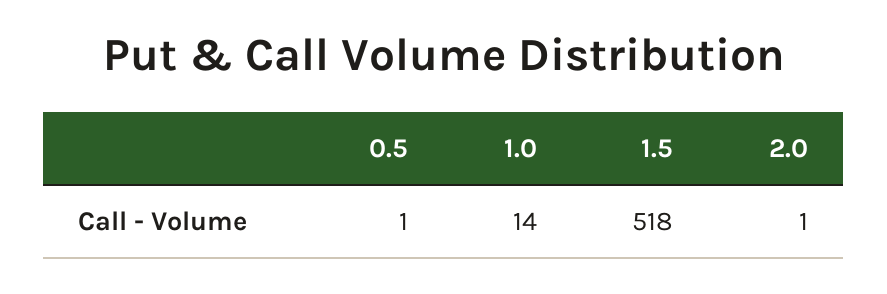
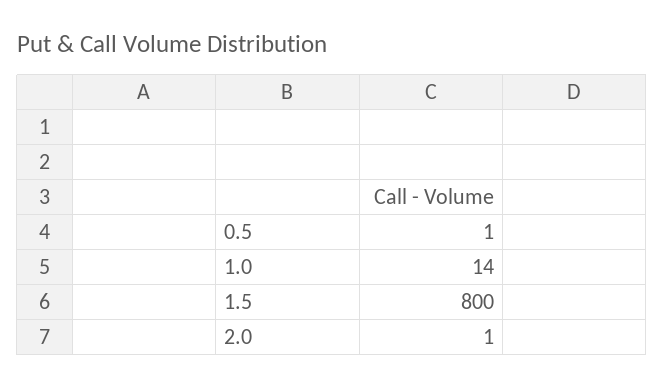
1.5: 518 -> 800

